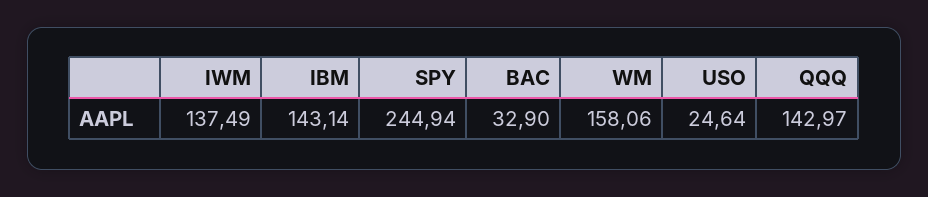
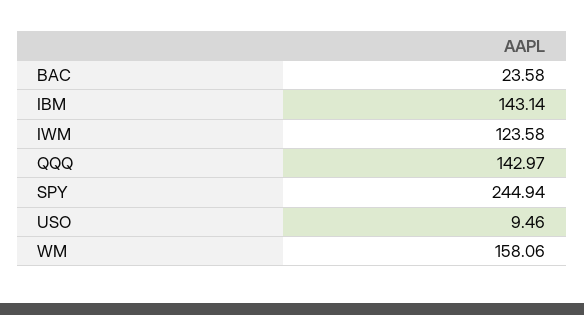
IWM: 137.49 -> 123.58
BAC: 32.9 -> 23.58
USO: 24.64 -> 9.46

